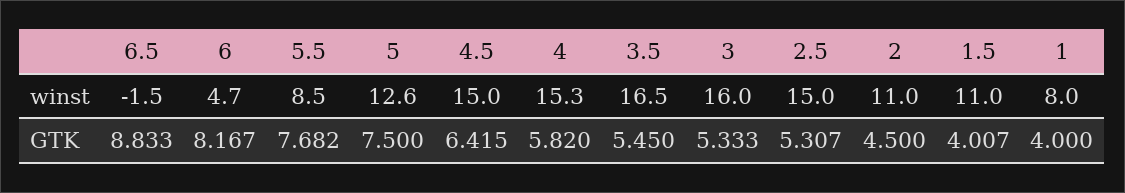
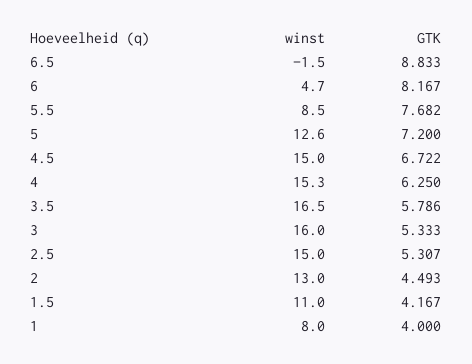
2, winst: 11 -> 13
5, GTK: 7.5 -> 7.2
4.5, GTK: 6.415 -> 6.722
4, GTK: 5.82 -> 6.25
3.5, GTK: 5.45 -> 5.786
2, GTK: 4.5 -> 4.493
1.5, GTK: 4.007 -> 4.167

